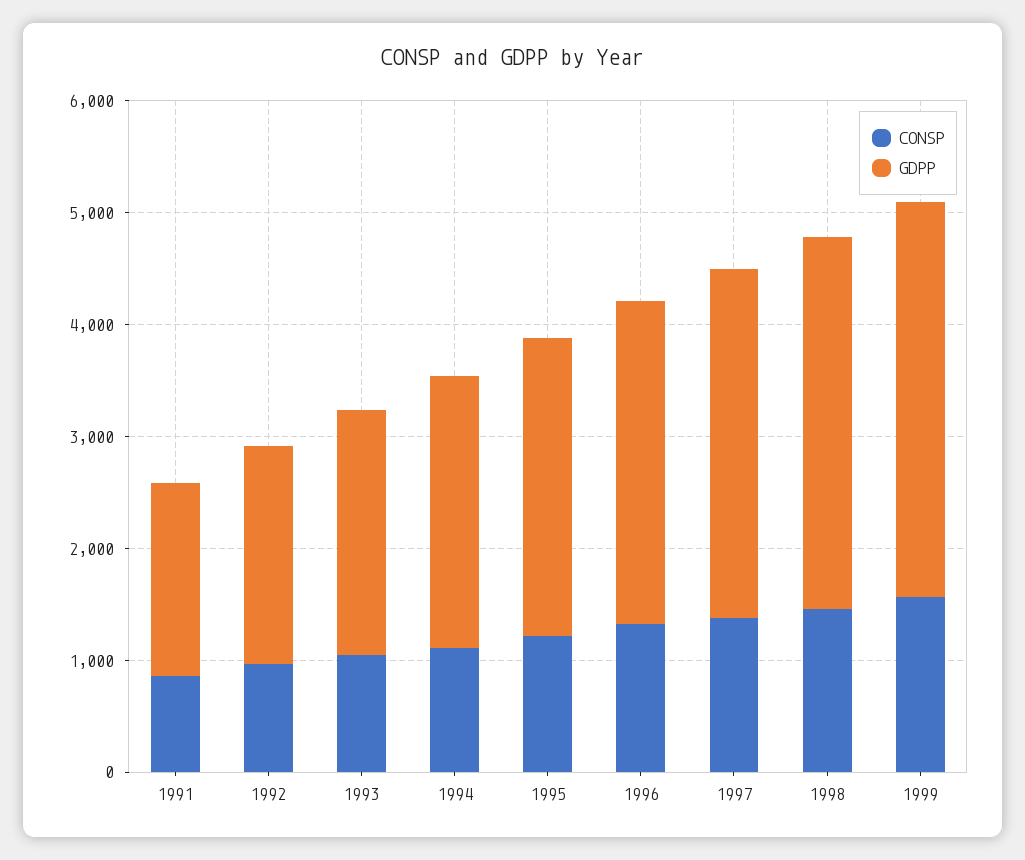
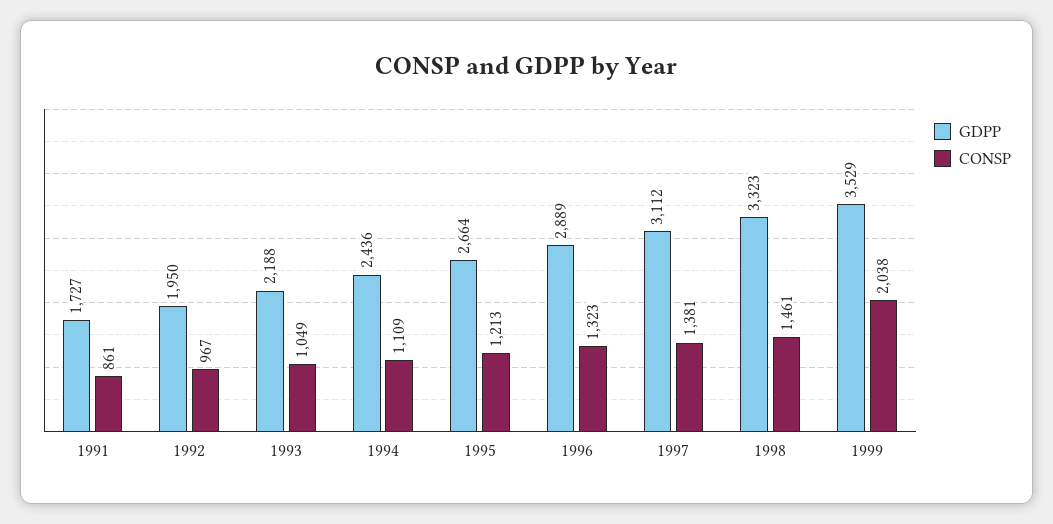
CONSP, 1999: 1600 -> 2038

